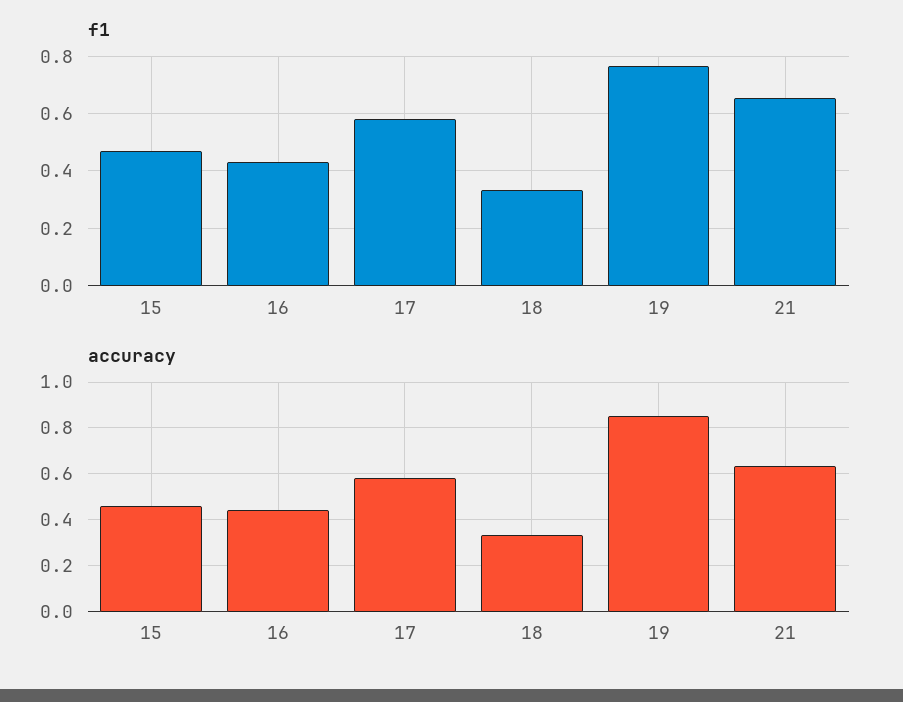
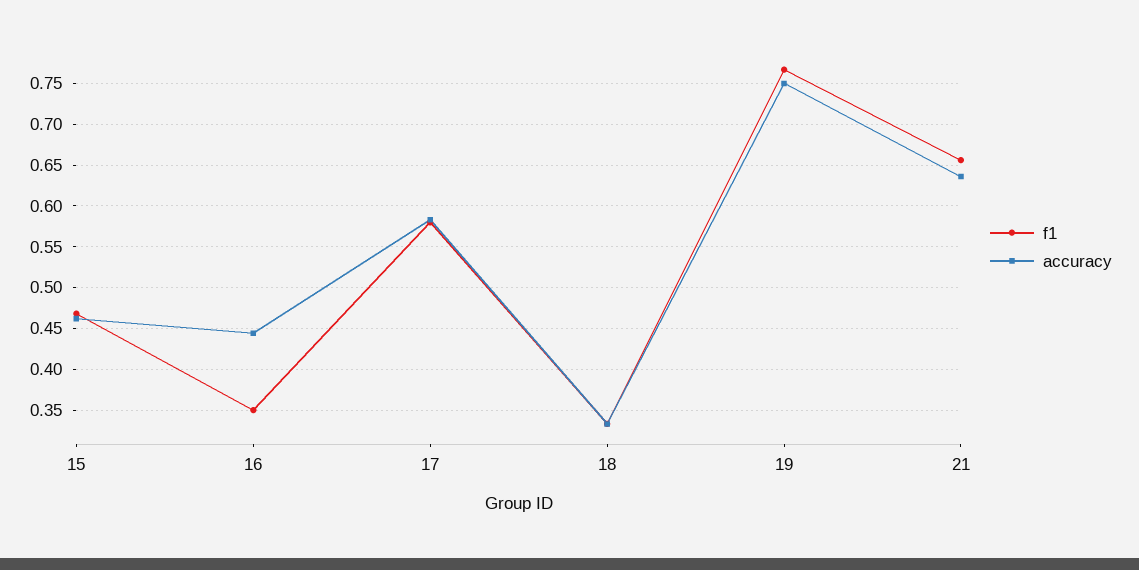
f1, 16: 0.425 -> 0.35
accuracy, 19: 0.85 -> 0.75

